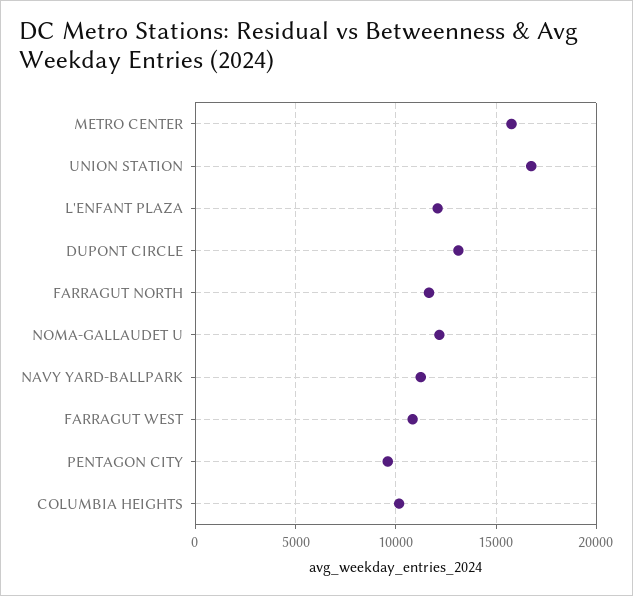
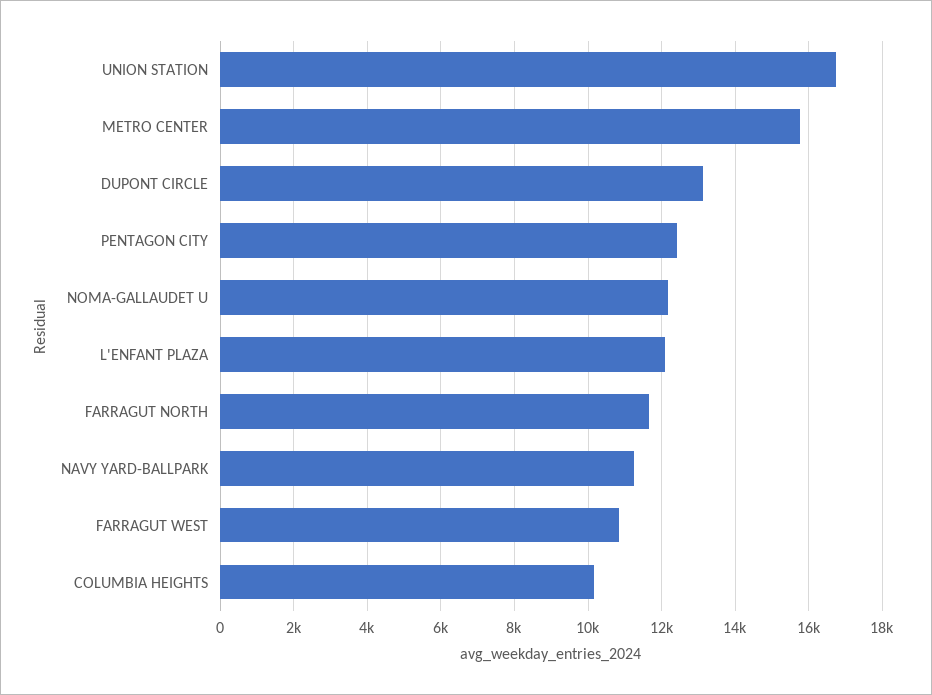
PENTAGON CITY: 9500 -> 12400

